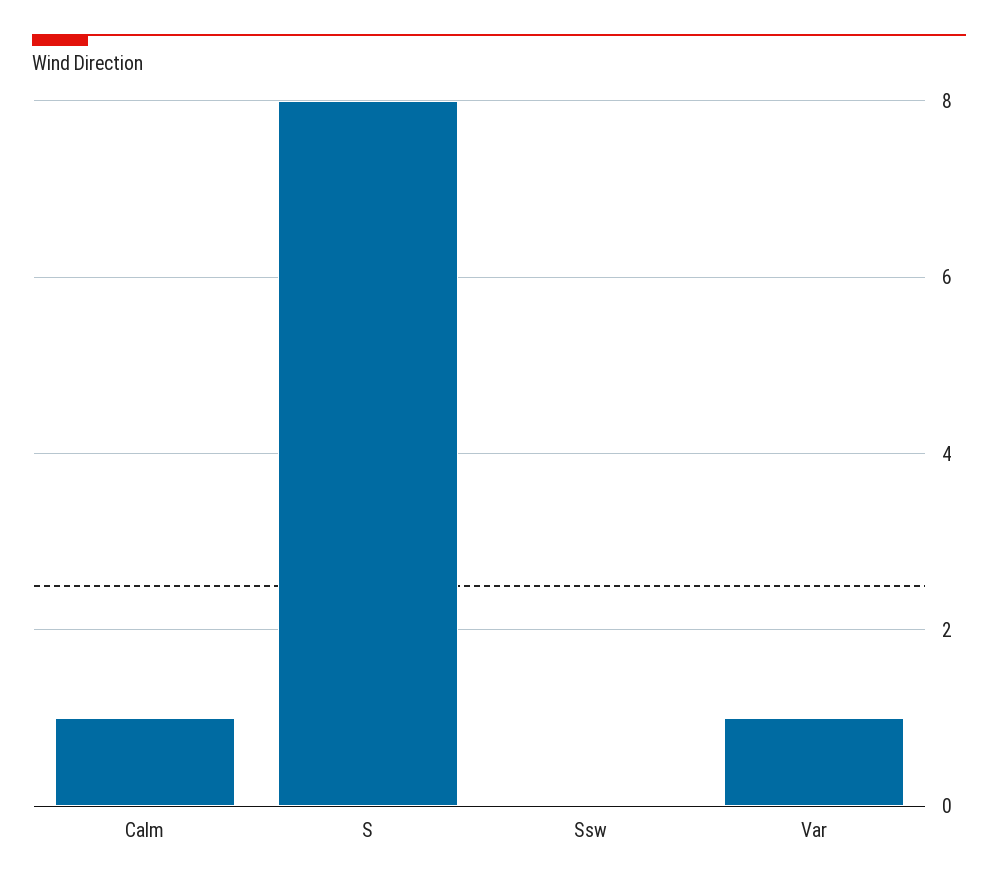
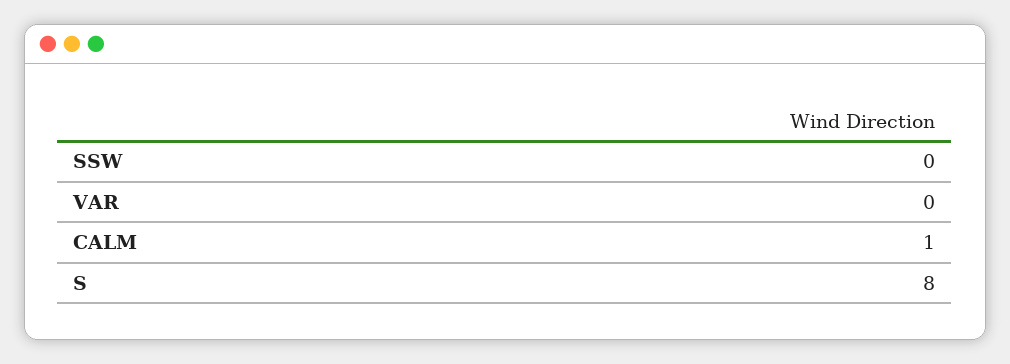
Var: 1 -> 0

